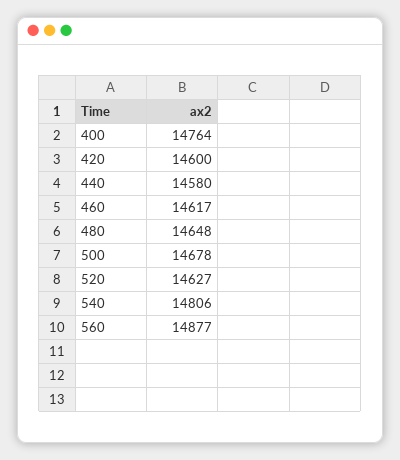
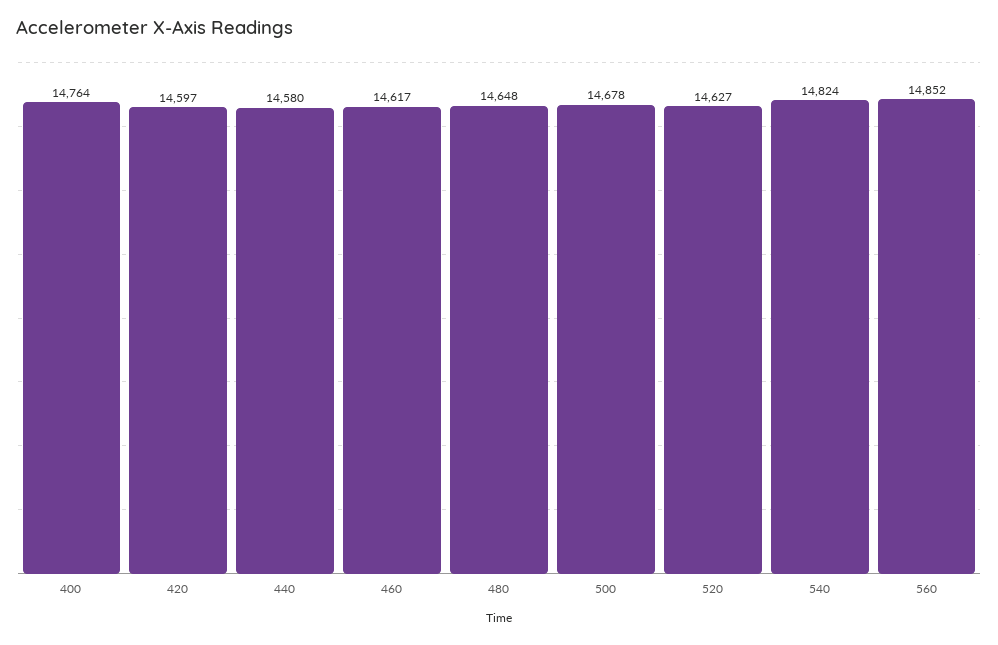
420: 14600 -> 14597
540: 14806 -> 14824
560: 14877 -> 14852

